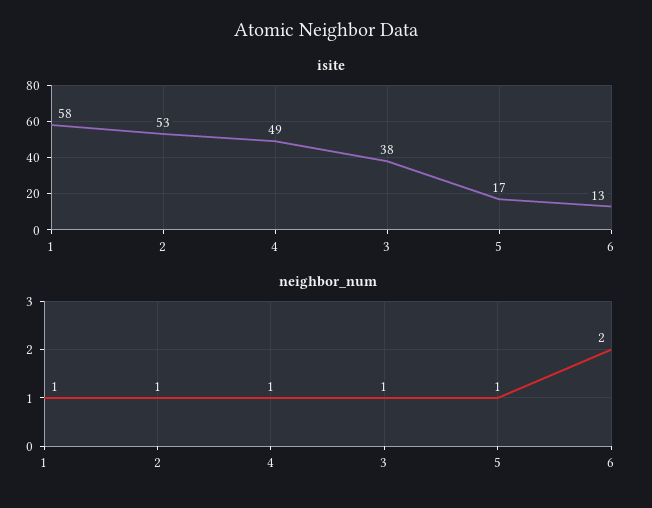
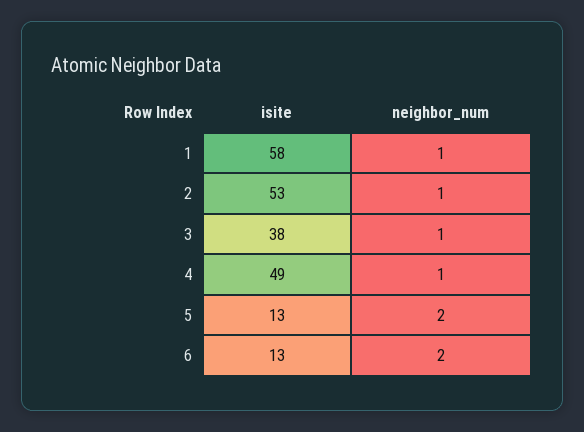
isite, 5: 17 -> 13
neighbor_num, 5: 1 -> 2

